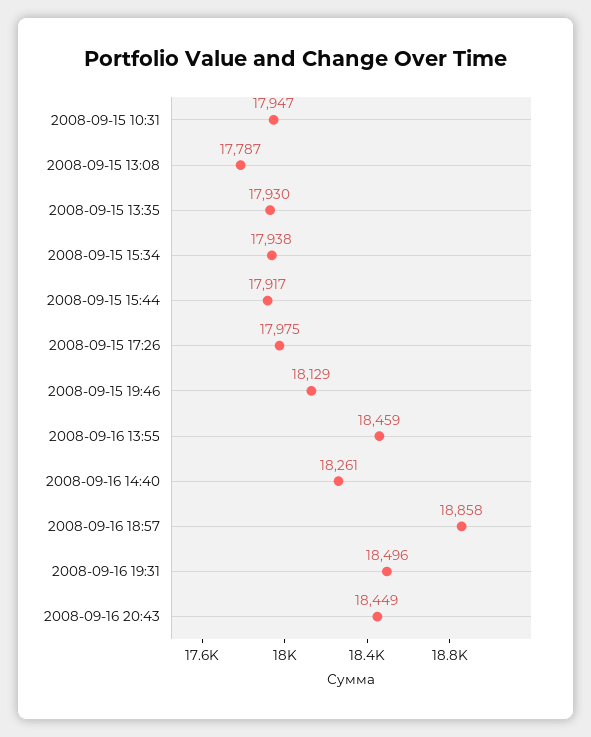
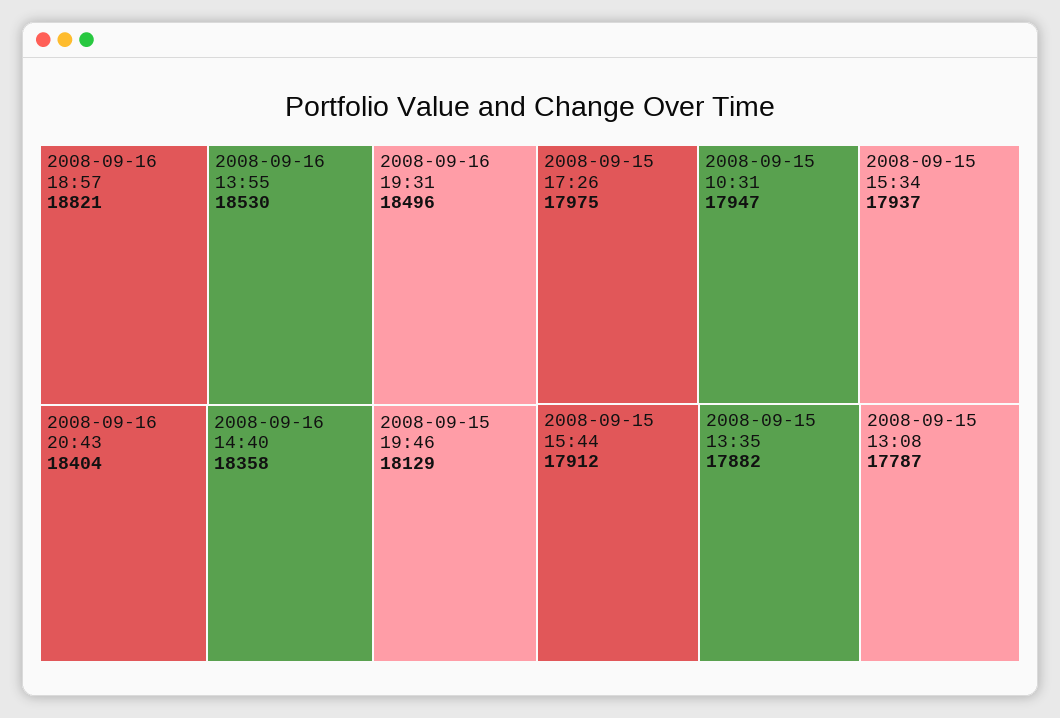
2008-09-15 13:35: 17930 -> 17882
2008-09-15 15:34: 17938 -> 17937
2008-09-15 15:44: 17917 -> 17912
2008-09-16 13:55: 18459 -> 18530
2008-09-16 14:40: 18261 -> 18358
2008-09-16 18:57: 18858 -> 18821
2008-09-16 20:43: 18449 -> 18404

